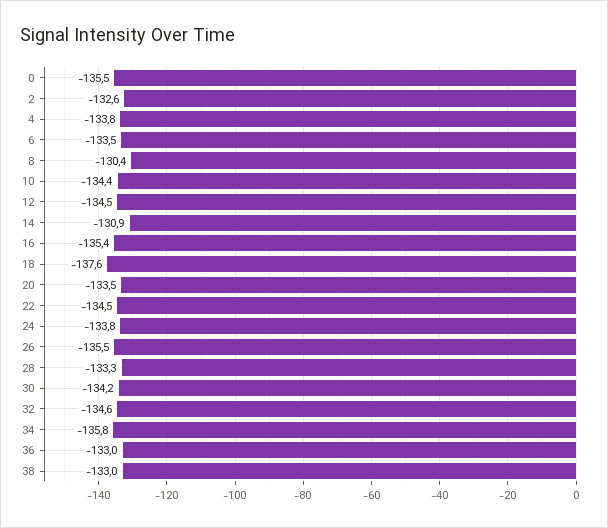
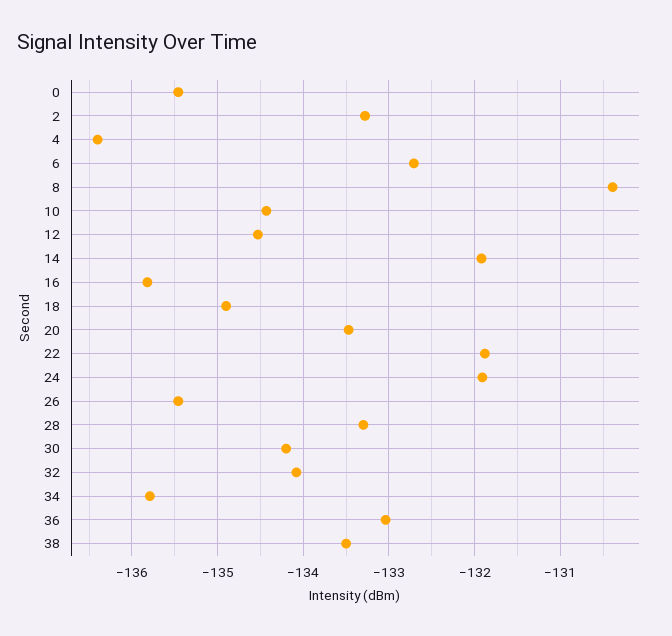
2: -132.6 -> -133.3
4: -133.8 -> -136.4
6: -133.5 -> -132.7
14: -130.9 -> -131.9
16: -135.4 -> -135.8
18: -137.6 -> -134.9
22: -134.5 -> -131.9
24: -133.8 -> -131.9
32: -134.6 -> -134.1
38: -133 -> -133.5

